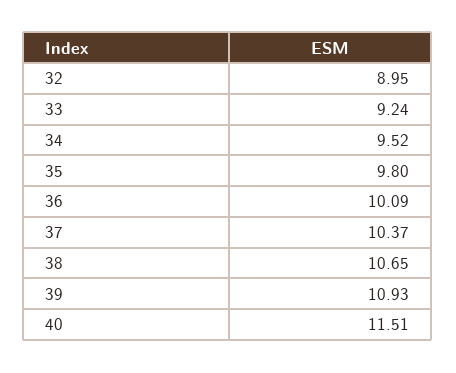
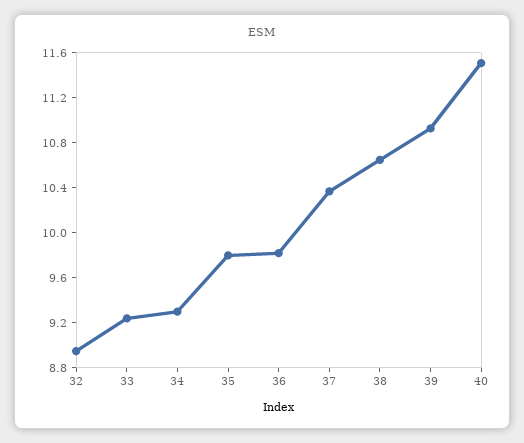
34: 9.52 -> 9.3
36: 10.09 -> 9.8

